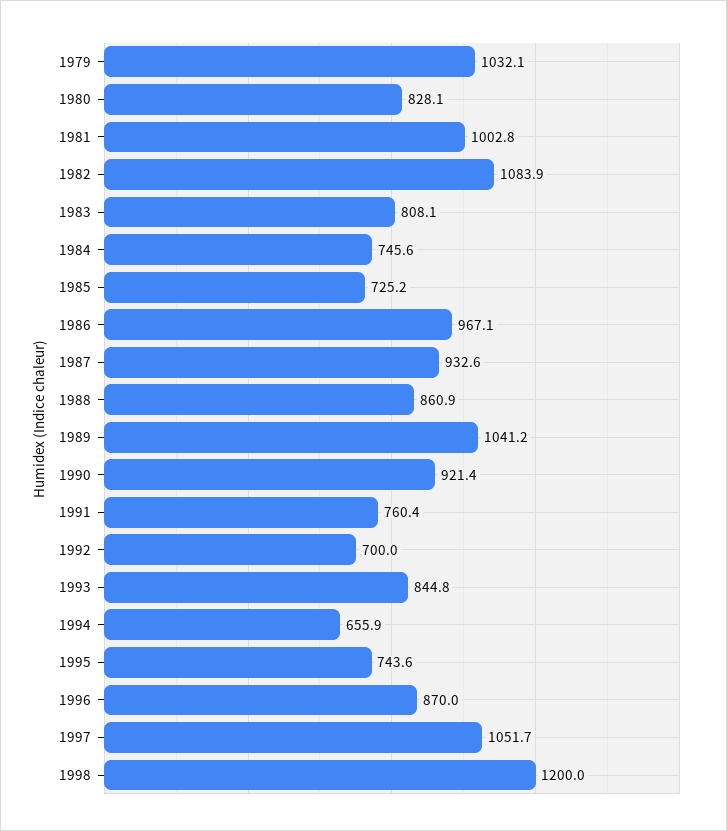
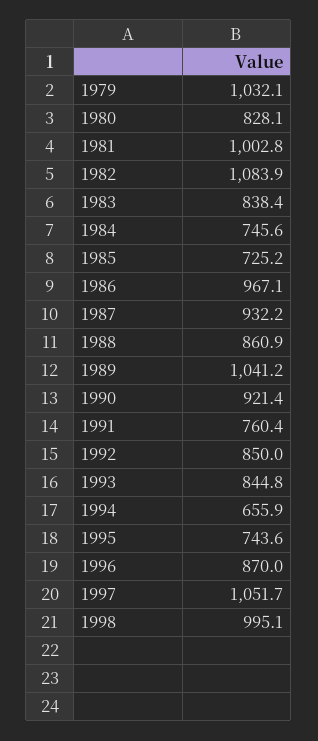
1983: 808.1 -> 838.4
1987: 932.6 -> 932.2
1992: 700 -> 850
1998: 1200 -> 995.1

